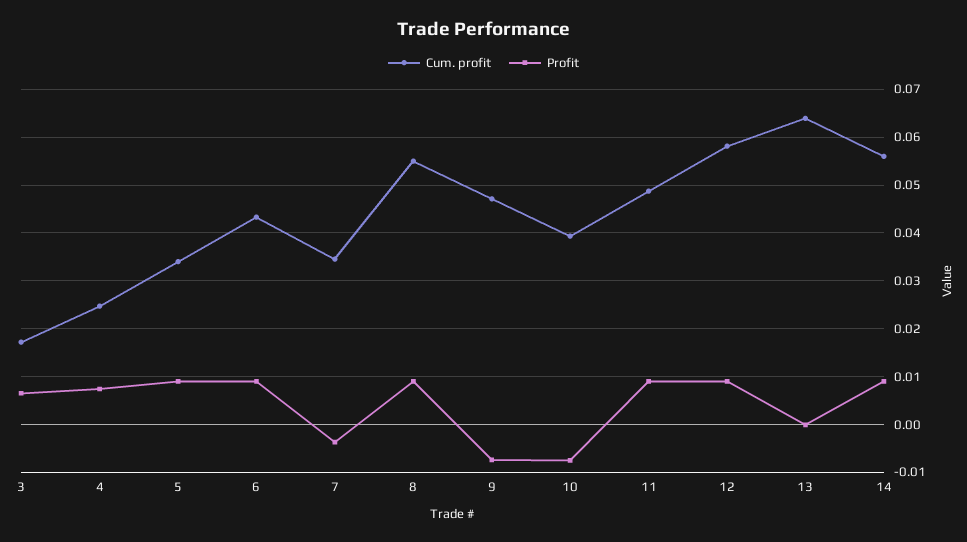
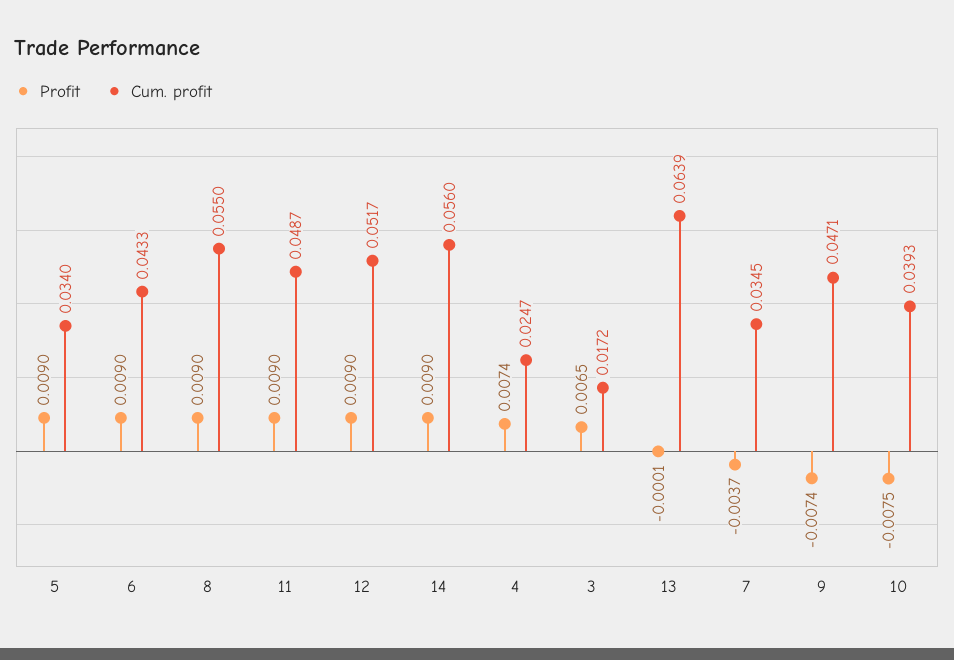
Cum. profit, 12: 0.058 -> 0.0517

